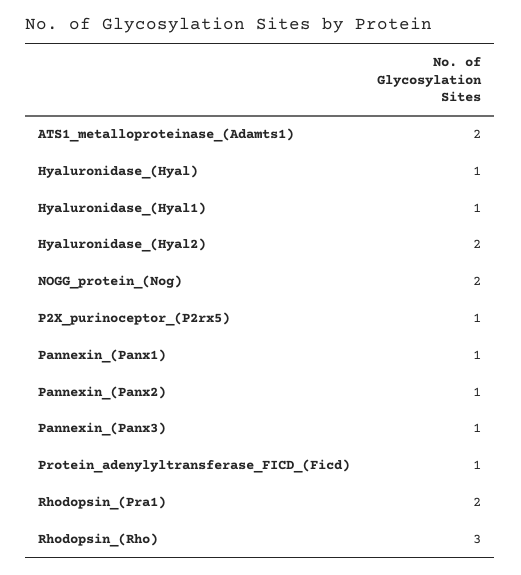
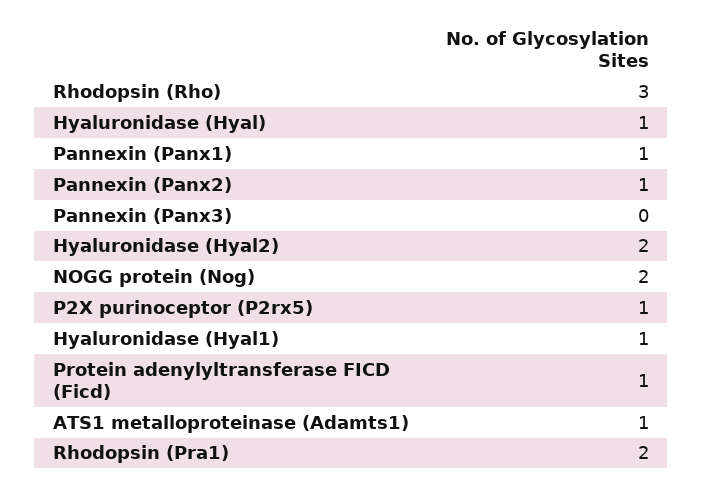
ATS1_metalloproteinase_(Adamts1): 2 -> 1
Pannexin_(Panx3): 1 -> 0

